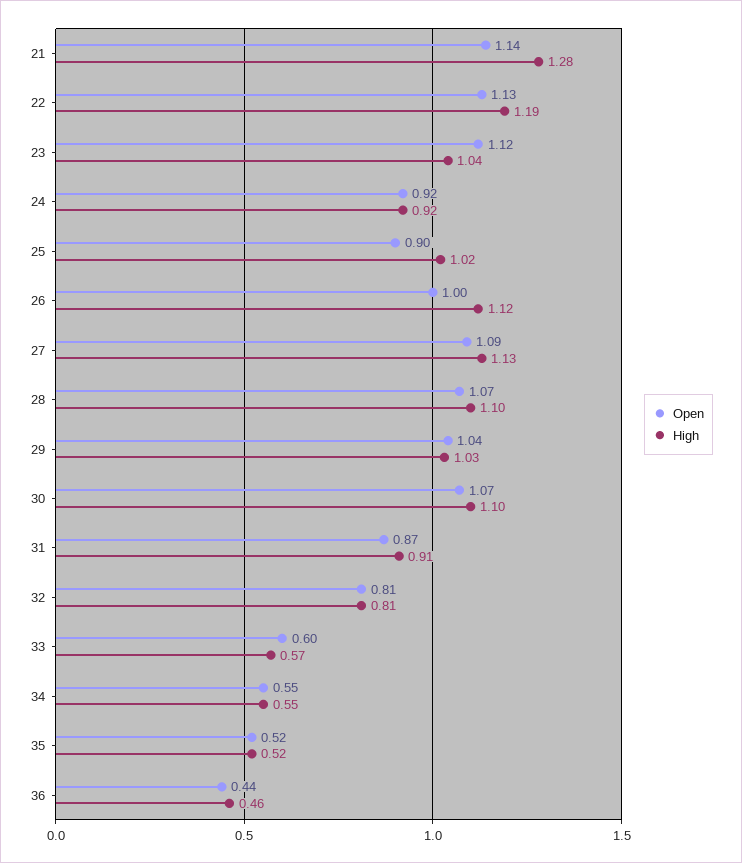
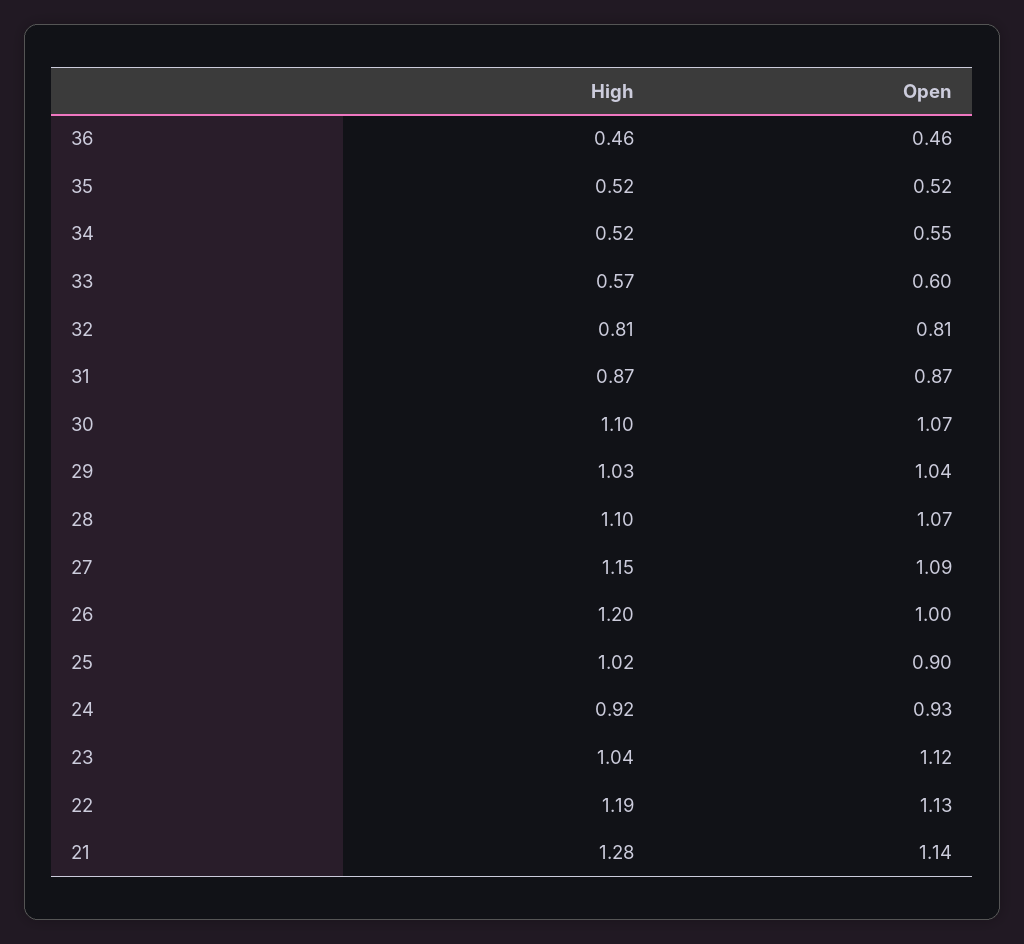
Open, 24: 0.92 -> 0.93
High, 26: 1.12 -> 1.2
High, 27: 1.13 -> 1.15
High, 31: 0.91 -> 0.87
High, 34: 0.55 -> 0.52
Open, 36: 0.44 -> 0.46

